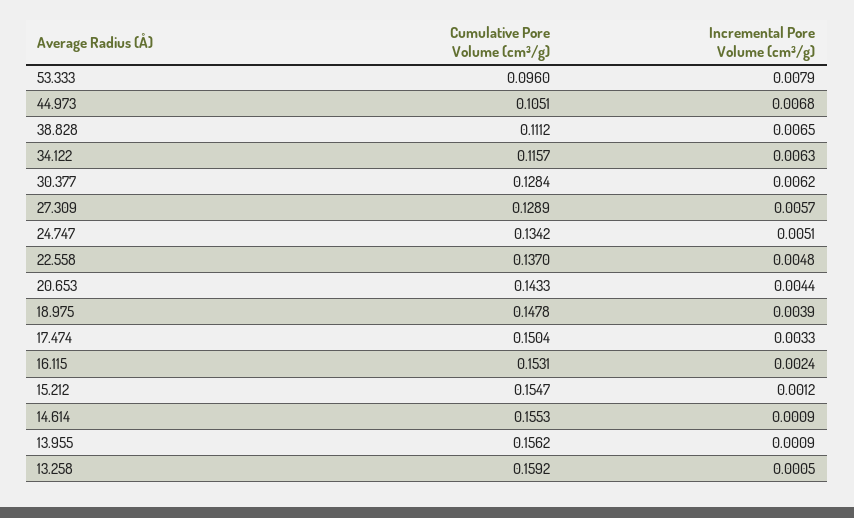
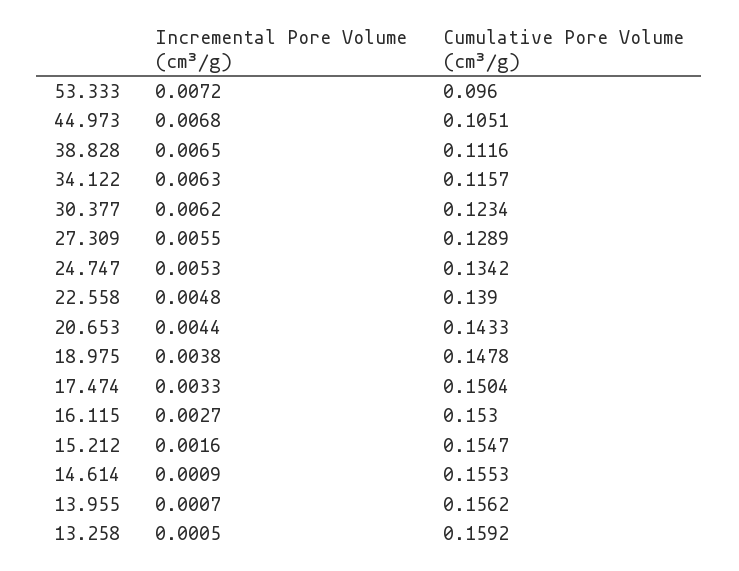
Incremental Pore Volume (cm³/g), 53.333: 0.0079 -> 0.0072
Cumulative Pore Volume (cm³/g), 38.828: 0.1112 -> 0.1116
Cumulative Pore Volume (cm³/g), 30.377: 0.1284 -> 0.1234
Incremental Pore Volume (cm³/g), 27.309: 0.0057 -> 0.0055
Incremental Pore Volume (cm³/g), 24.747: 0.0051 -> 0.0053
Cumulative Pore Volume (cm³/g), 22.558: 0.137 -> 0.139
Incremental Pore Volume (cm³/g), 18.975: 0.0039 -> 0.0038
Cumulative Pore Volume (cm³/g), 16.115: 0.1531 -> 0.153
Incremental Pore Volume (cm³/g), 16.115: 0.0024 -> 0.0027
Incremental Pore Volume (cm³/g), 15.212: 0.0012 -> 0.0016
Incremental Pore Volume (cm³/g), 13.955: 0.0009 -> 0.0007

